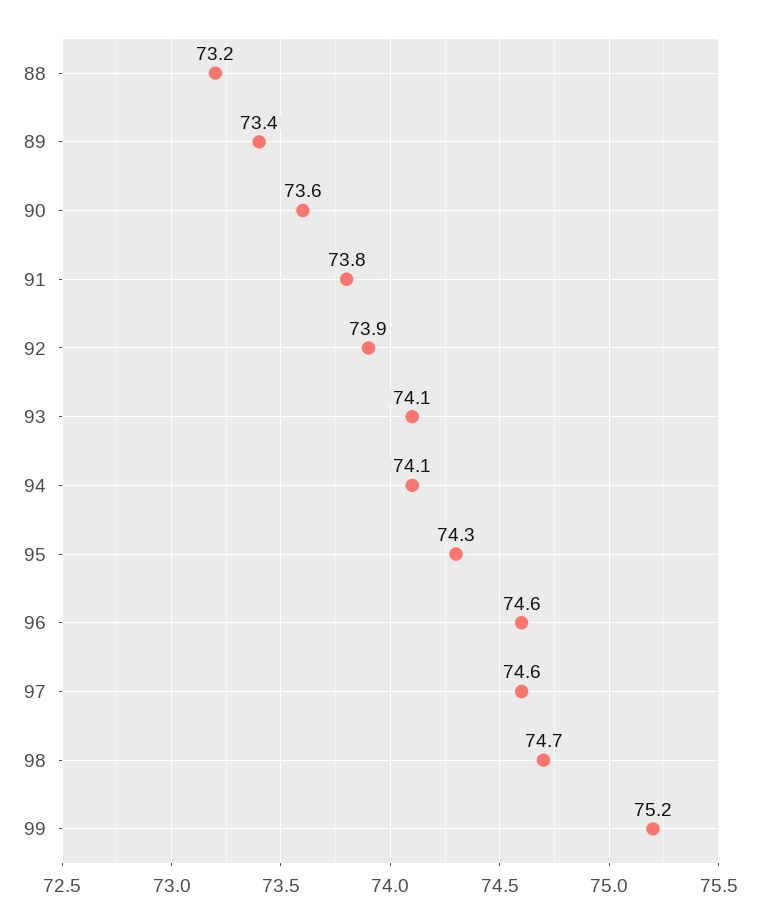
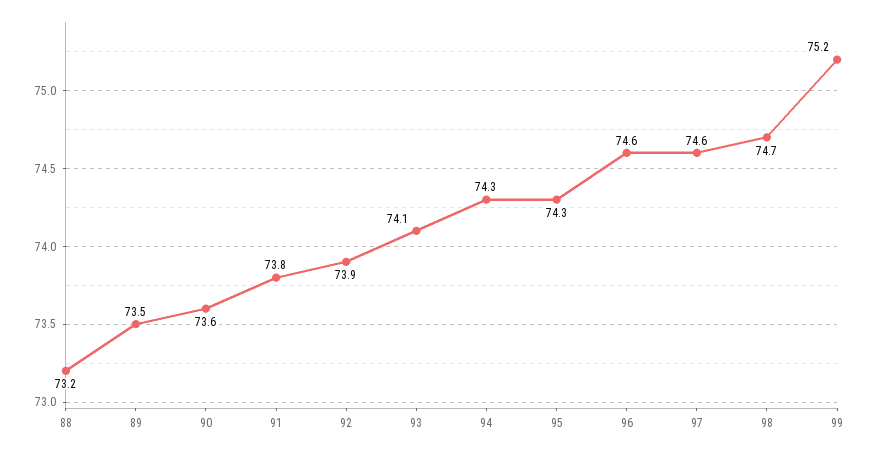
89: 73.4 -> 73.5
94: 74.1 -> 74.3

